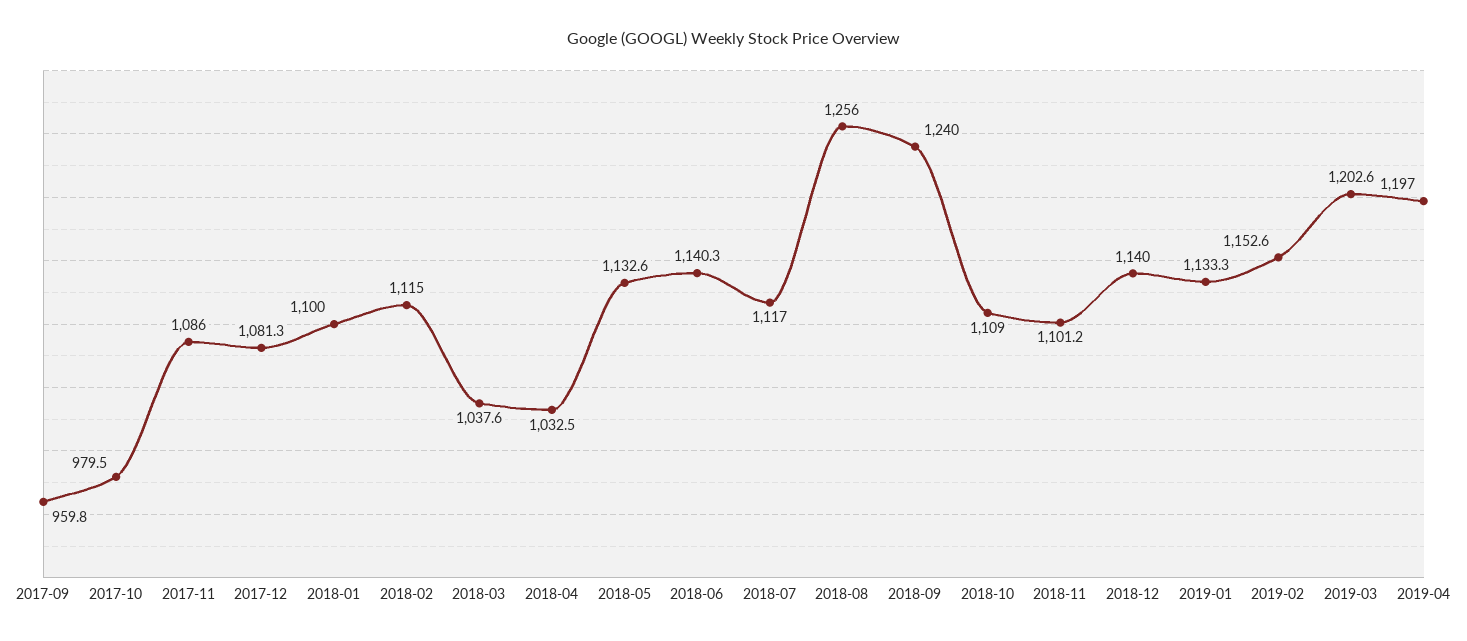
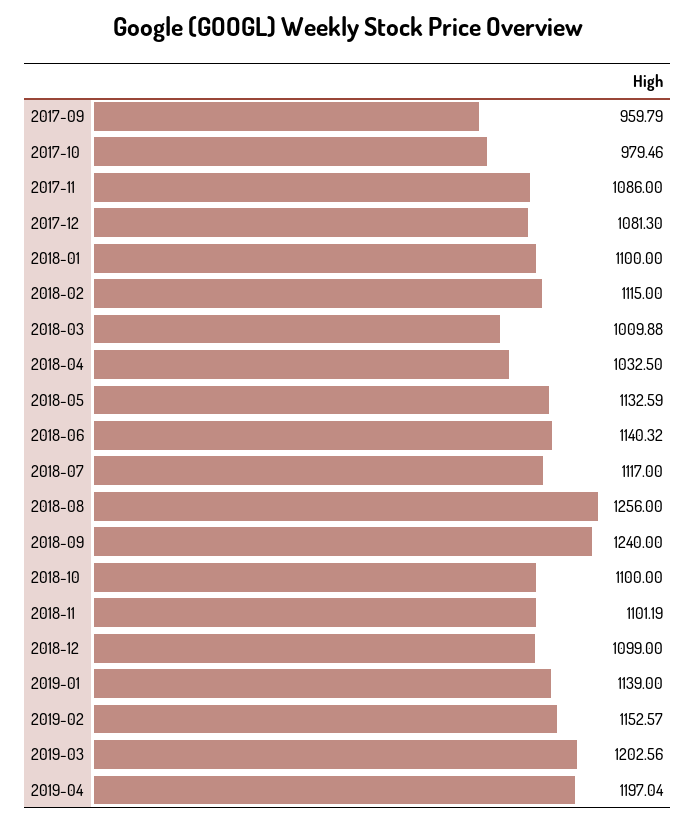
2018-03: 1037.6 -> 1009.88
2018-10: 1109 -> 1100
2018-12: 1140 -> 1099
2019-01: 1133.3 -> 1139

